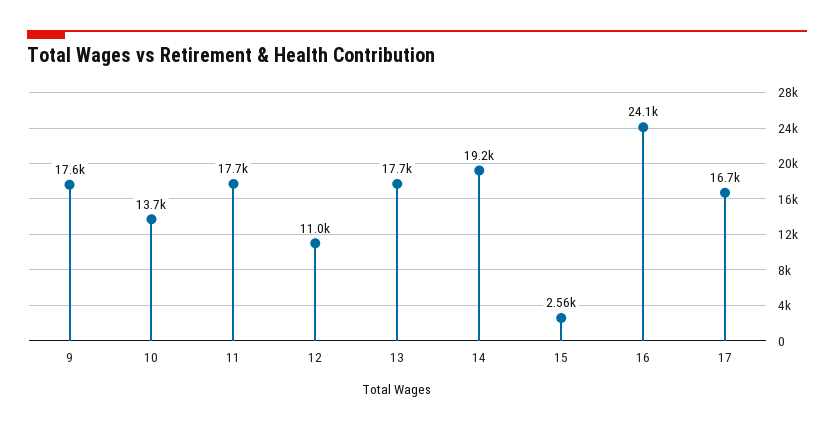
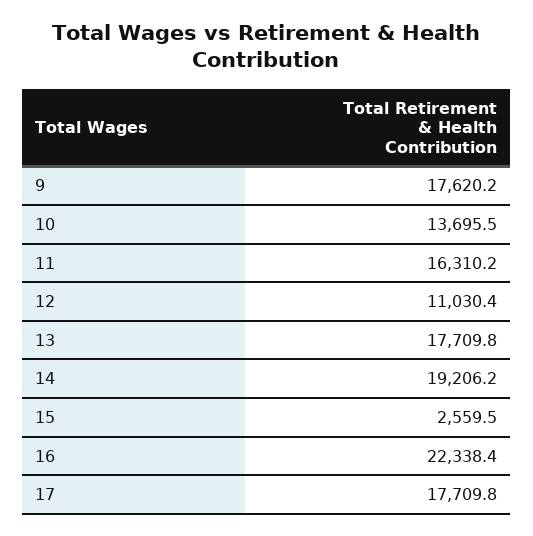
11: 17700 -> 16310.2
16: 24100 -> 22338.4
17: 16700 -> 17709.8

